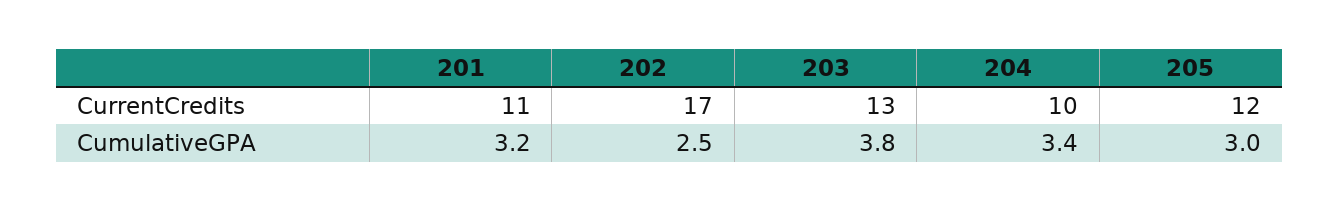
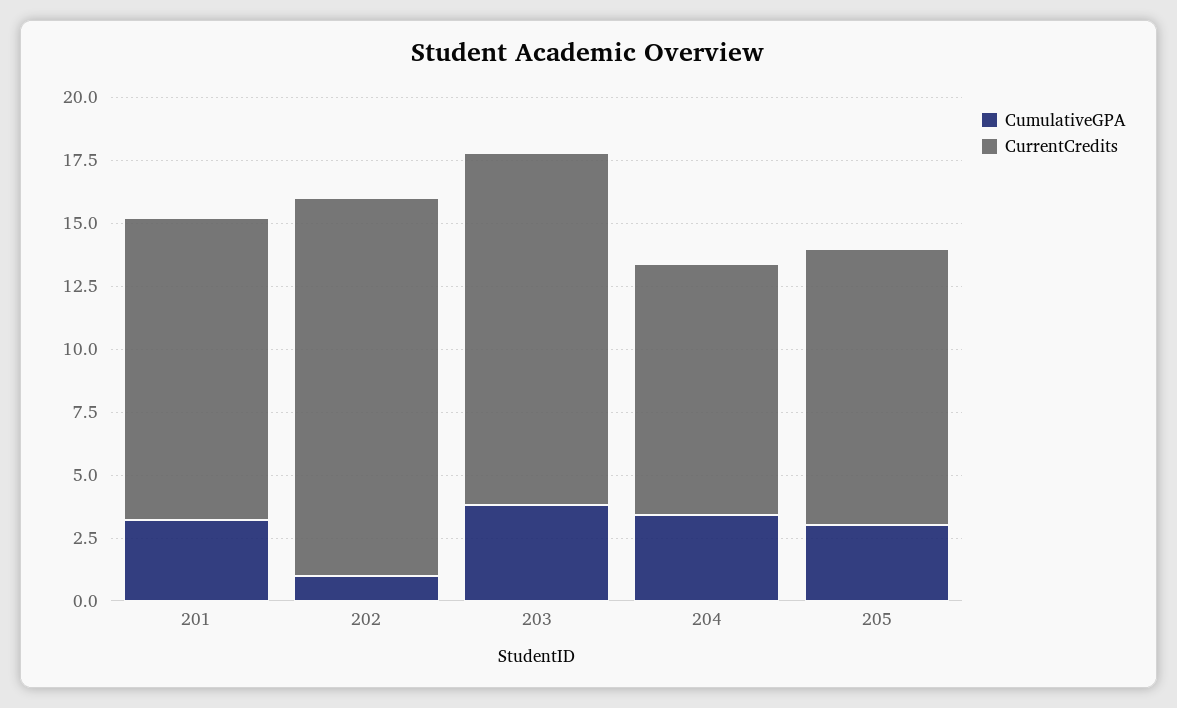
CurrentCredits, 201: 11 -> 12
CurrentCredits, 202: 17 -> 15
CurrentCredits, 203: 13 -> 14
CurrentCredits, 205: 12 -> 11
CumulativeGPA, 202: 2.5 -> 1

